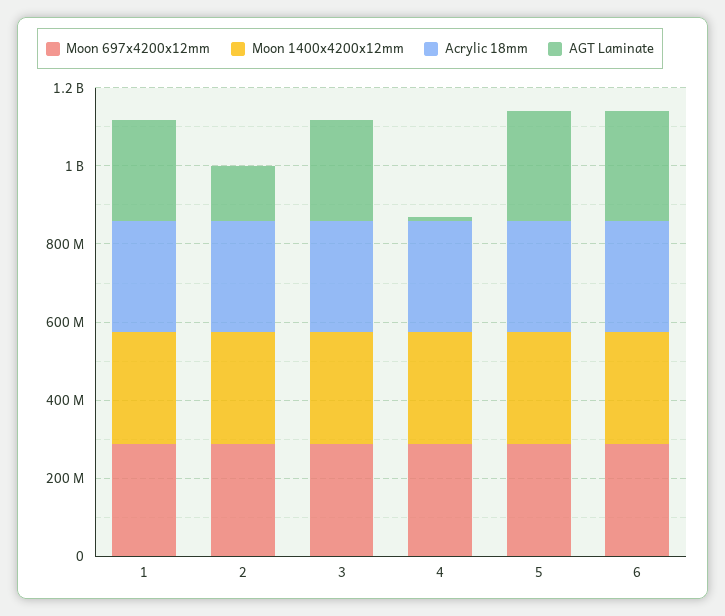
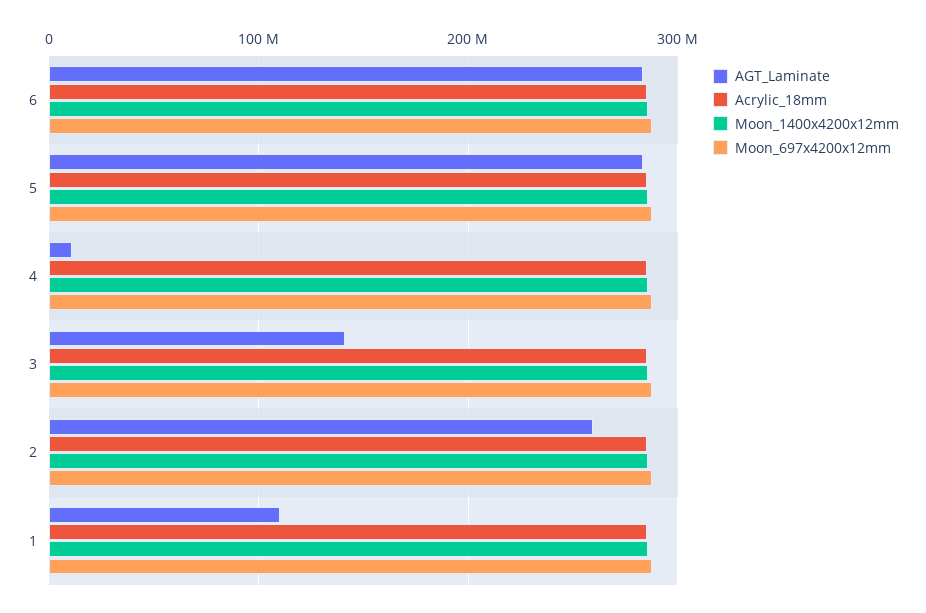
AGT Laminate, 1: 250000000 -> 110000000
AGT Laminate, 2: 150000000 -> 260000000
AGT Laminate, 3: 250000000 -> 140000000

